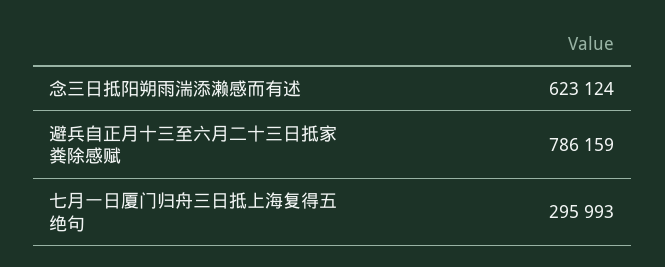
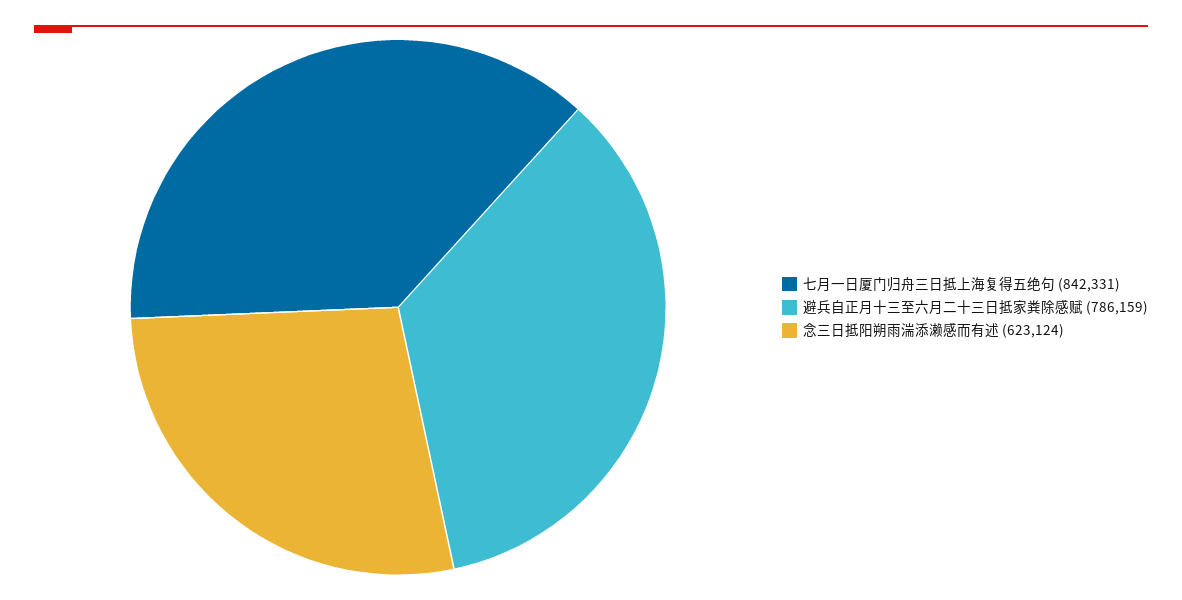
七月一日厦门归舟三日抵上海复得五绝句: 295993 -> 842331

